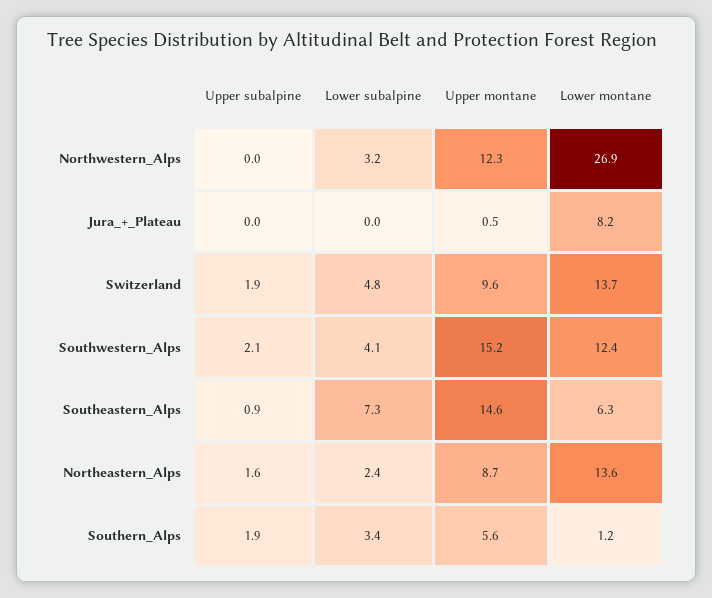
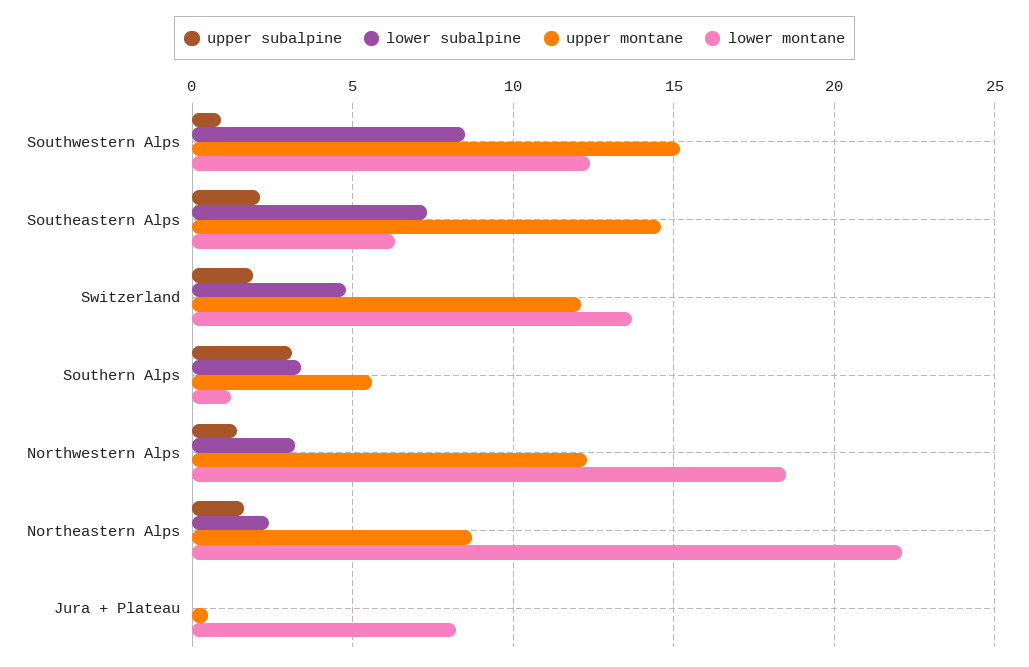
Upper subalpine, Northwestern_Alps: 0 -> 1.5
Lower montane, Northwestern_Alps: 26.9 -> 18.5
Upper montane, Switzerland: 9.6 -> 12
Upper subalpine, Southwestern_Alps: 2.1 -> 1
Lower subalpine, Southwestern_Alps: 4.1 -> 8.5
Upper subalpine, Southeastern_Alps: 0.9 -> 2
Lower montane, Northeastern_Alps: 13.6 -> 22
Upper subalpine, Southern_Alps: 1.9 -> 3

